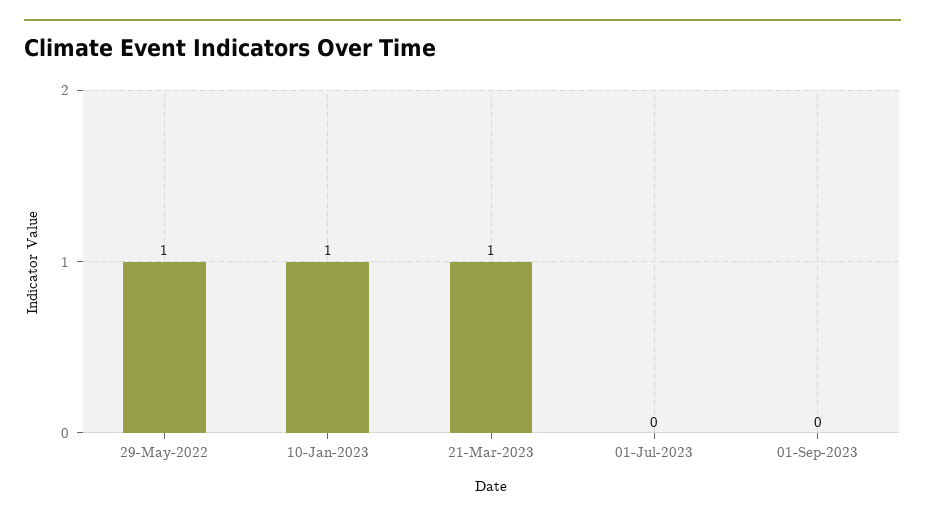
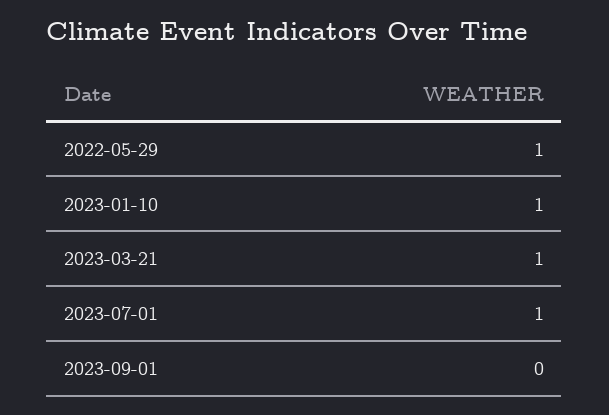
01-Jul-2023: 0 -> 1

